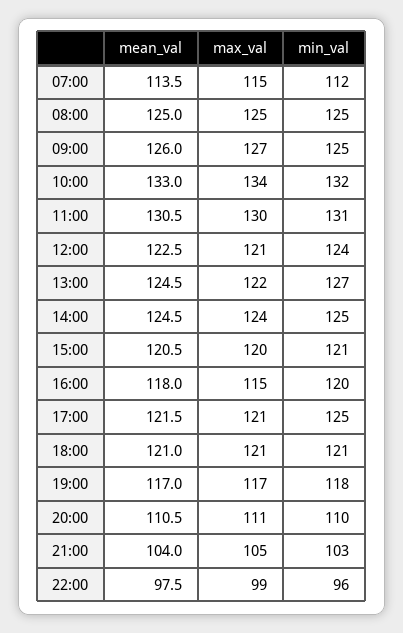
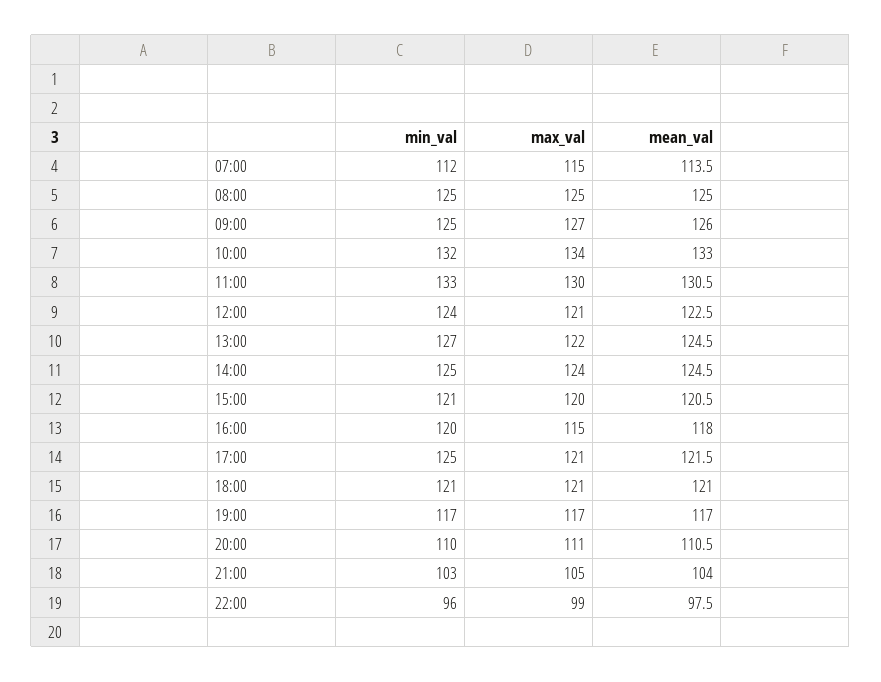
min_val, 11:00: 131 -> 133
min_val, 19:00: 118 -> 117

